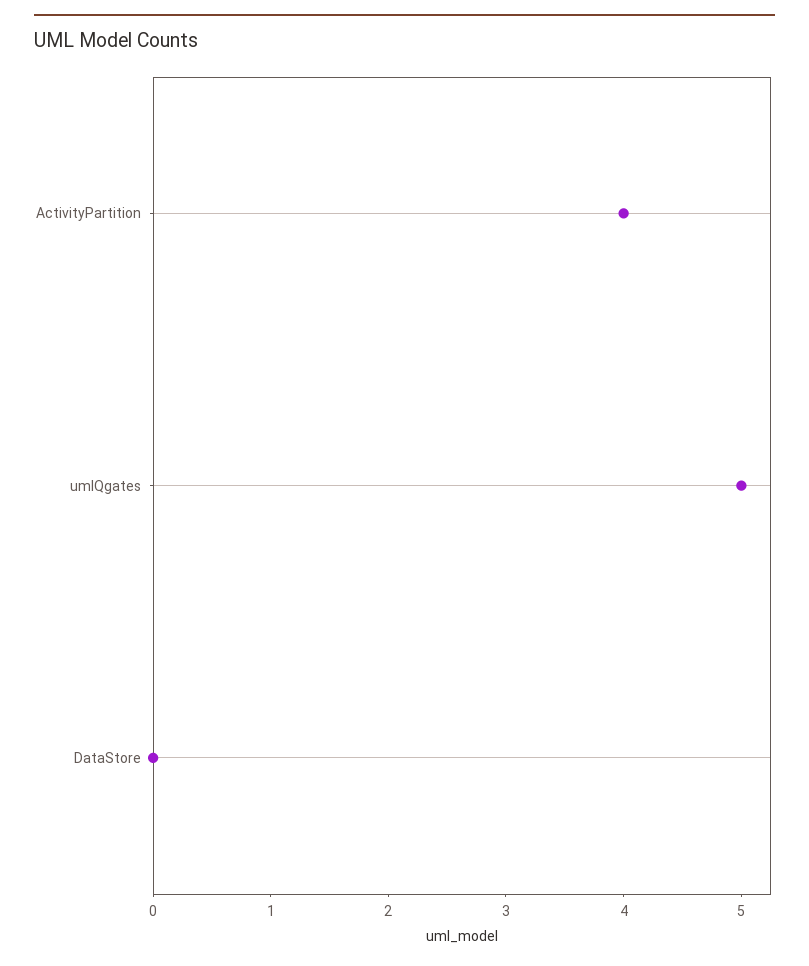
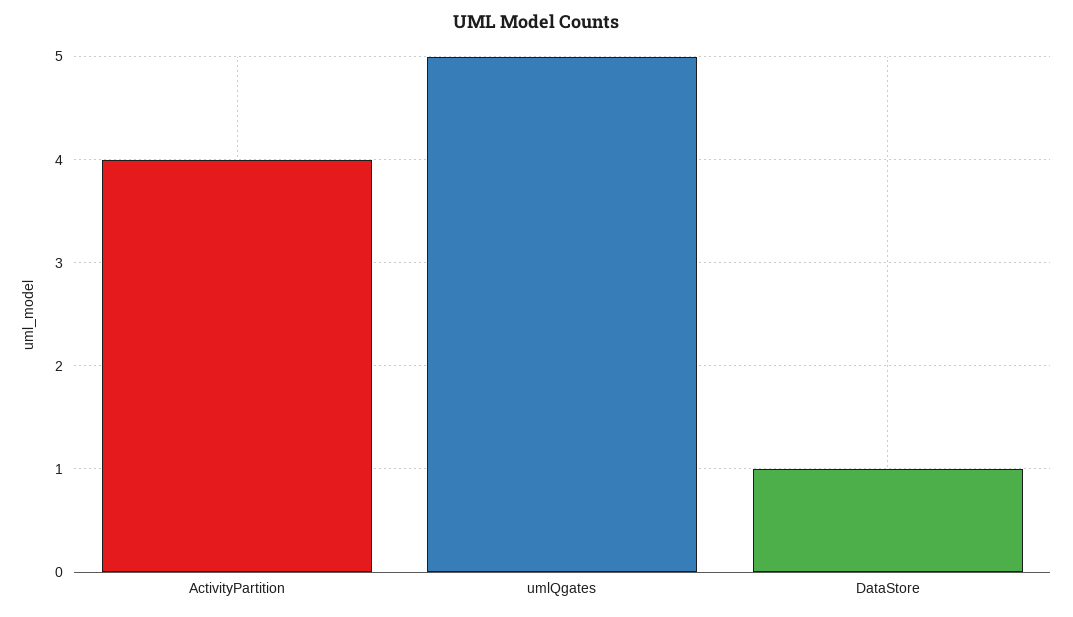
DataStore: 0 -> 1

